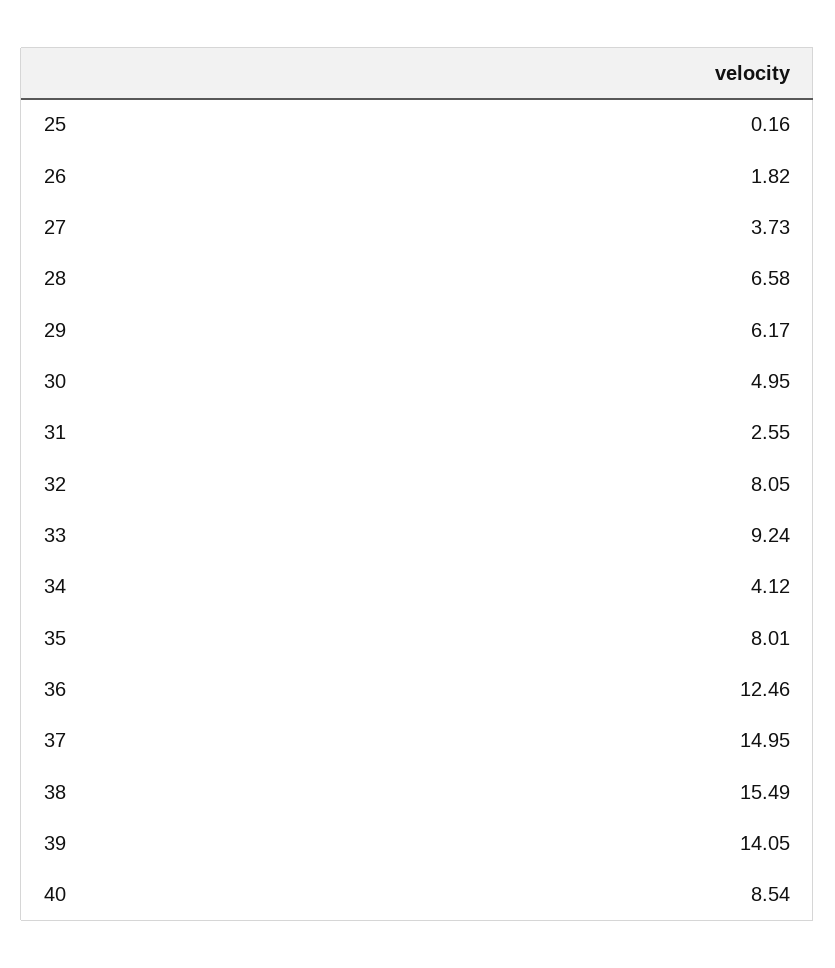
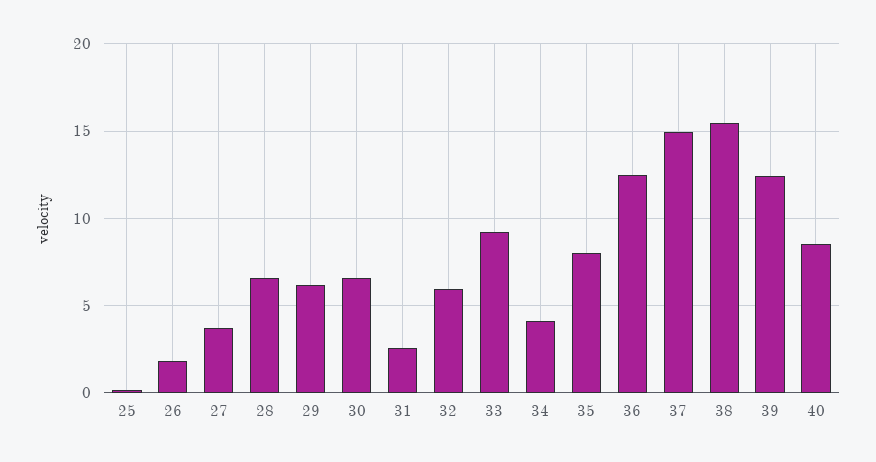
30: 4.95 -> 6.5
32: 8.05 -> 6
39: 14.05 -> 12.5

